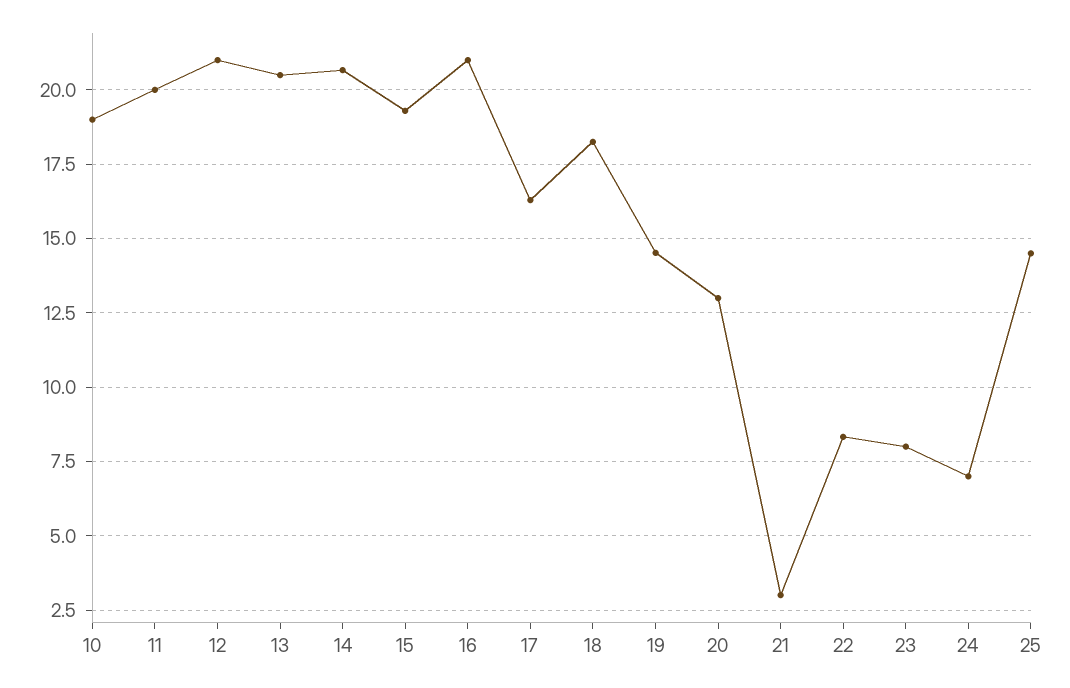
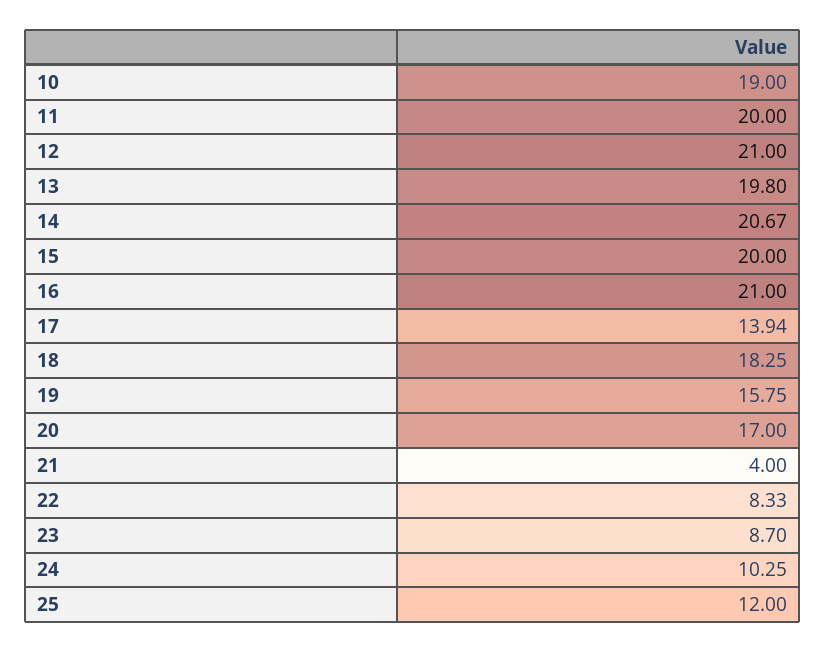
13: 20.5 -> 19.8
15: 19.25 -> 20
17: 16.25 -> 13.94
19: 14.5 -> 15.75
20: 13 -> 17
21: 3 -> 4
23: 8 -> 8.7
24: 7 -> 10.25
25: 14.5 -> 12

